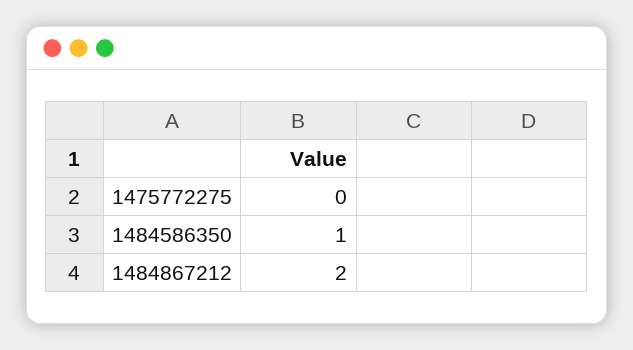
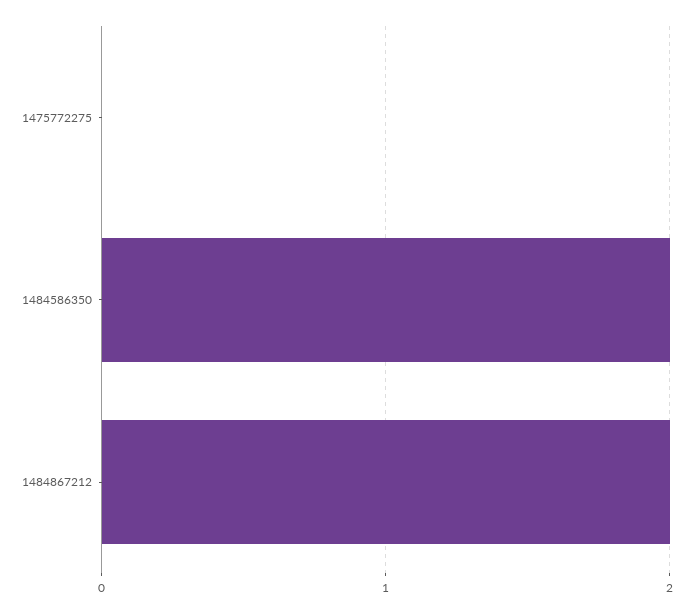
1484586350: 1 -> 2

